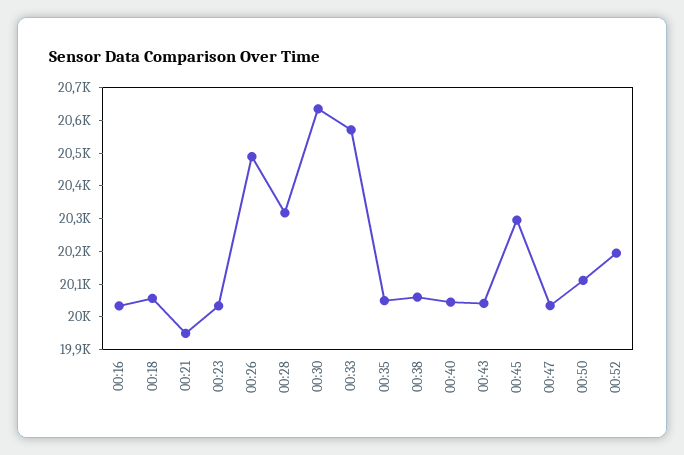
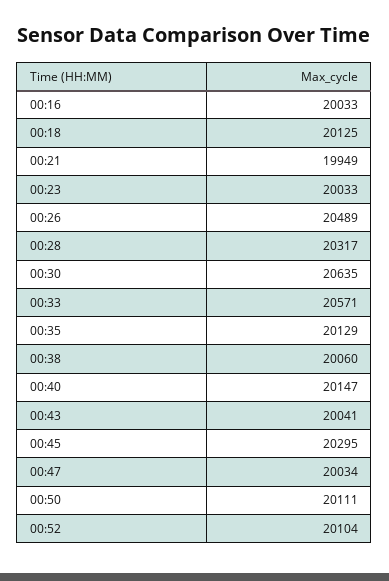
00:18: 20050 -> 20125
00:35: 20050 -> 20129
00:40: 20050 -> 20147
00:52: 20200 -> 20104

